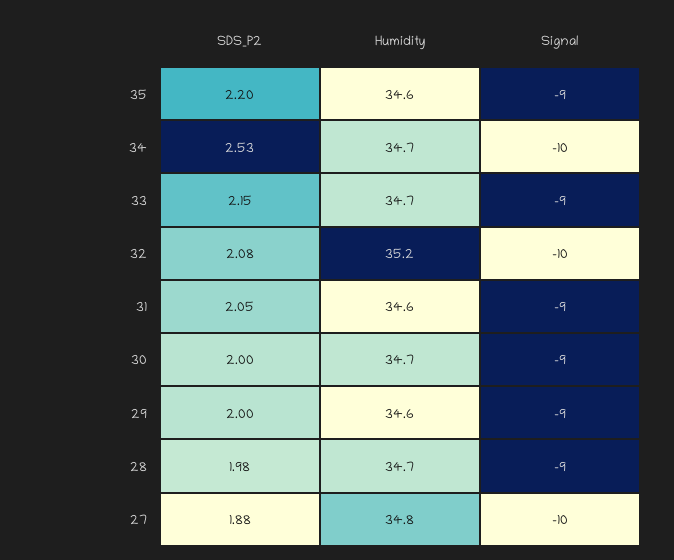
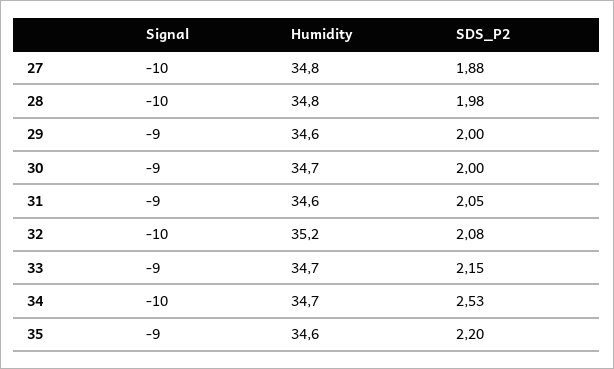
Humidity, 28: 34.7 -> 34.8
Signal, 28: -9 -> -10

